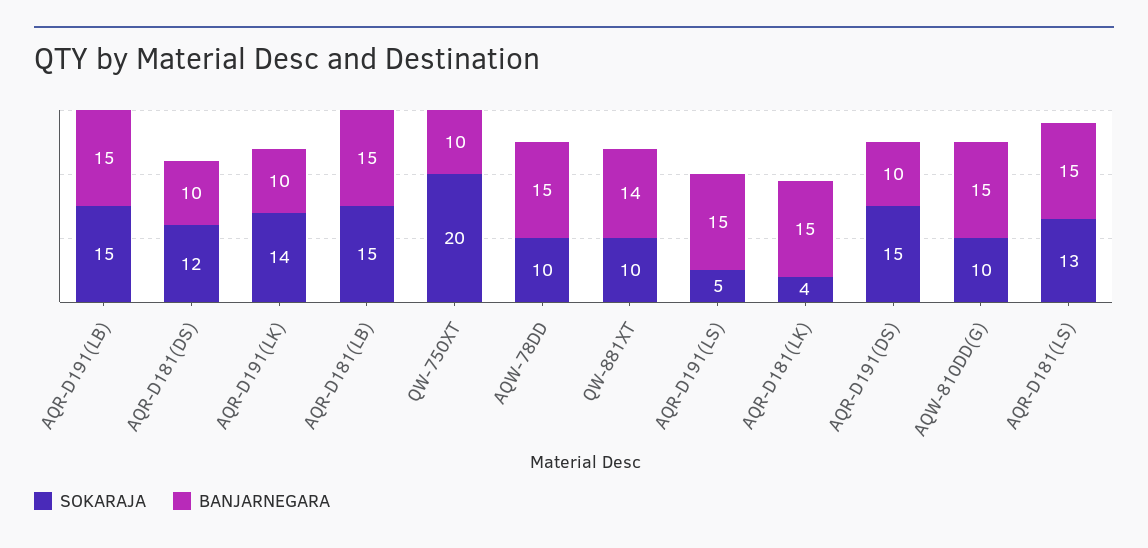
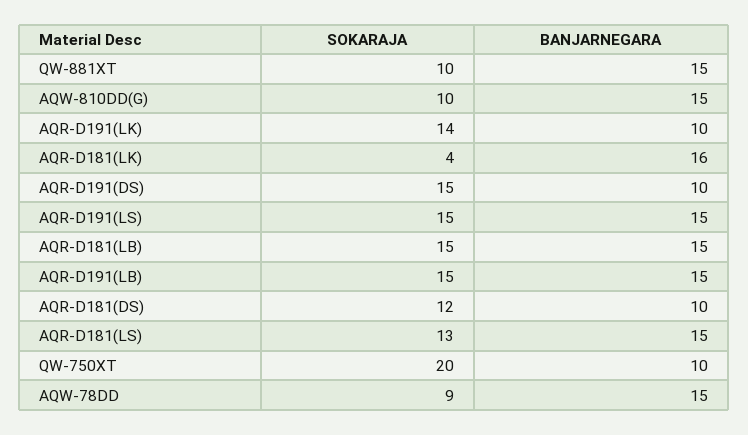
SOKARAJA, AQW-78DD: 10 -> 9
BANJARNEGARA, QW-881XT: 14 -> 15
SOKARAJA, AQR-D191(LS): 5 -> 15
BANJARNEGARA, AQR-D181(LK): 15 -> 16

